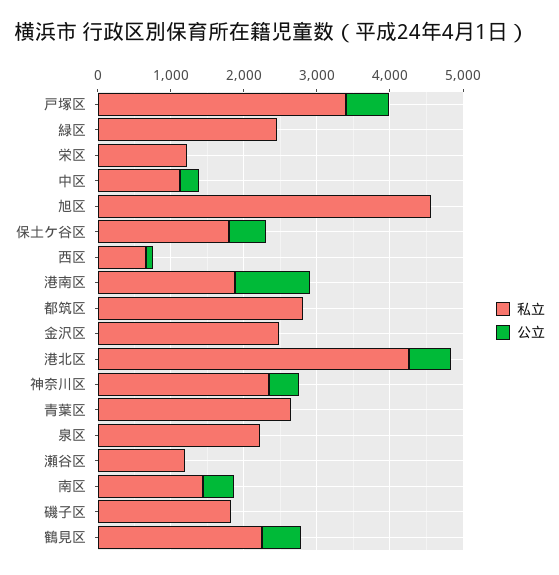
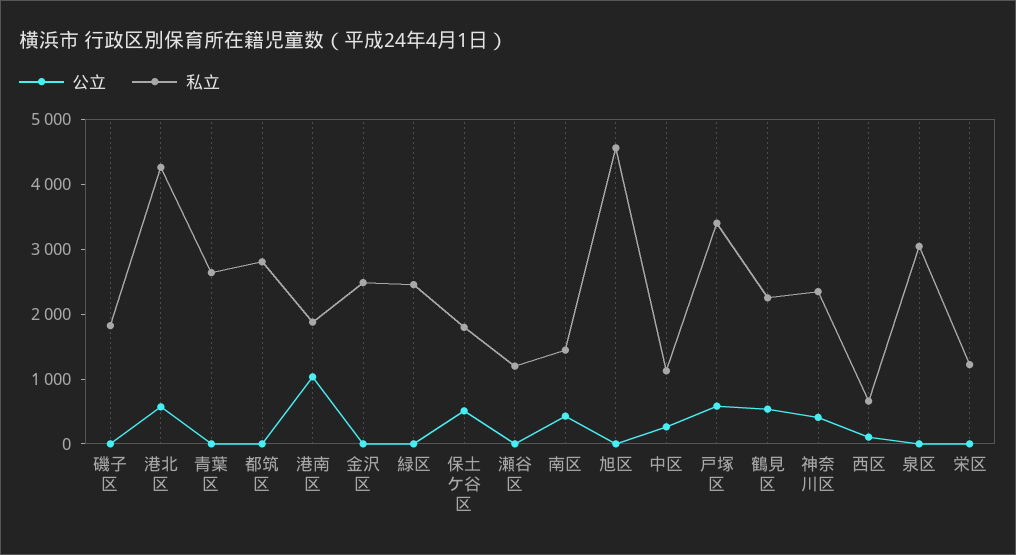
私立, 泉区: 2200 -> 3000

